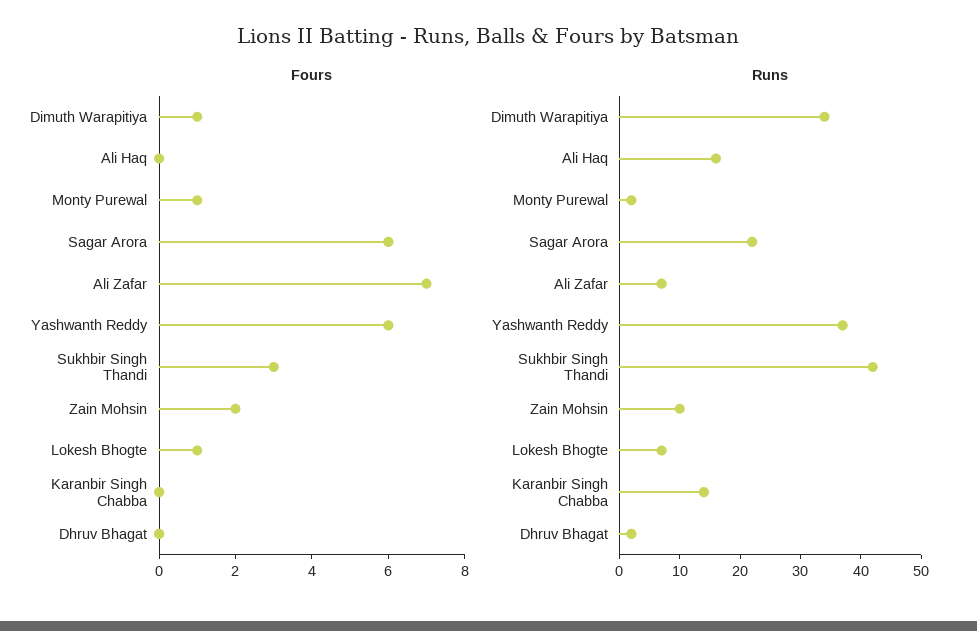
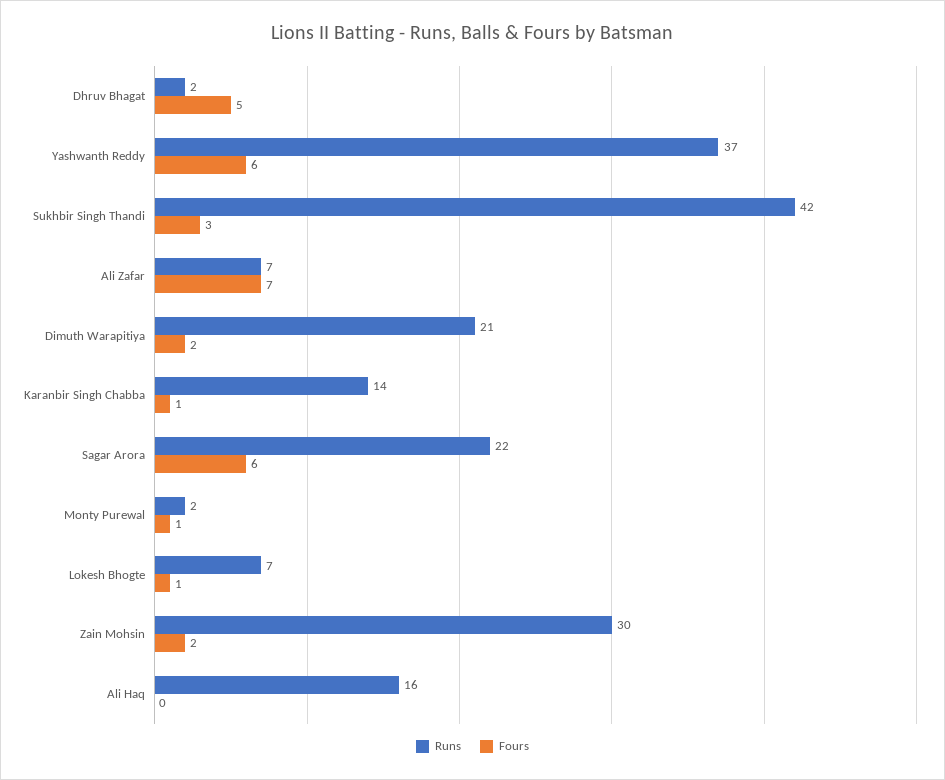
Fours, Dimuth Warapitiya: 1 -> 2
Fours, Karanbir Singh Chabba: 0 -> 1
Fours, Dhruv Bhagat: 0 -> 5
Runs, Dimuth Warapitiya: 35 -> 21
Runs, Zain Mohsin: 10 -> 30

